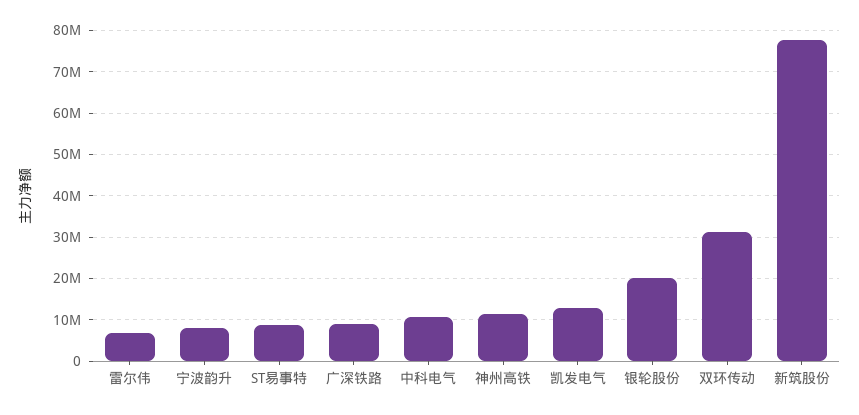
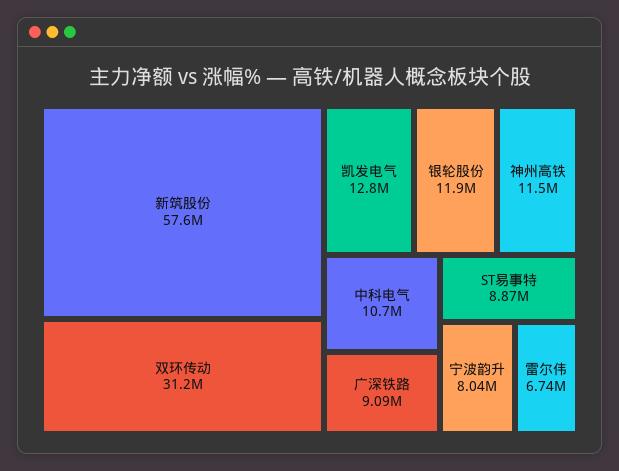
银轮股份: 20000000 -> 11900000
新筑股份: 78000000 -> 57600000

